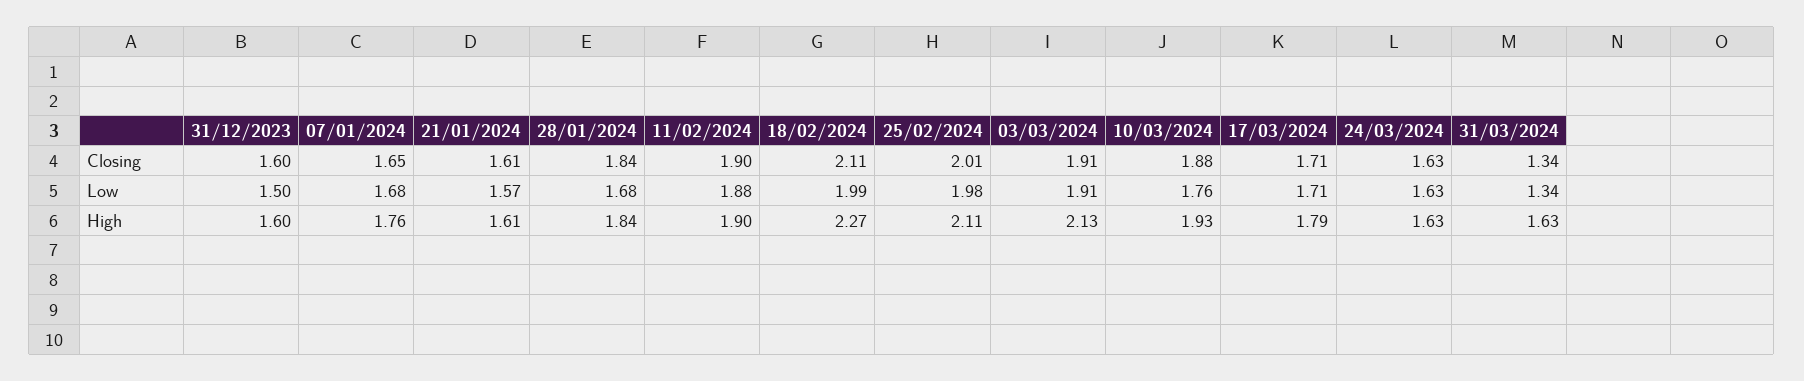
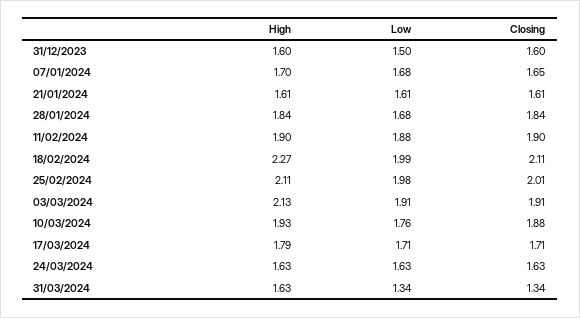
21/01/2024, Low: 1.57 -> 1.61
07/01/2024, High: 1.76 -> 1.7

